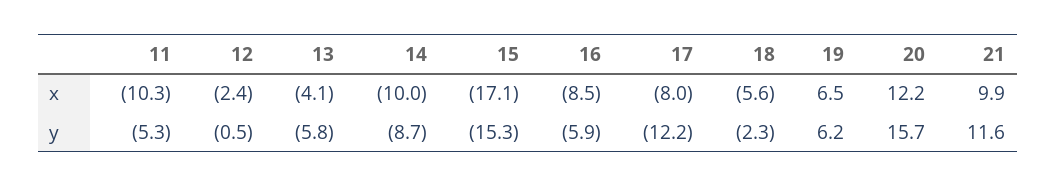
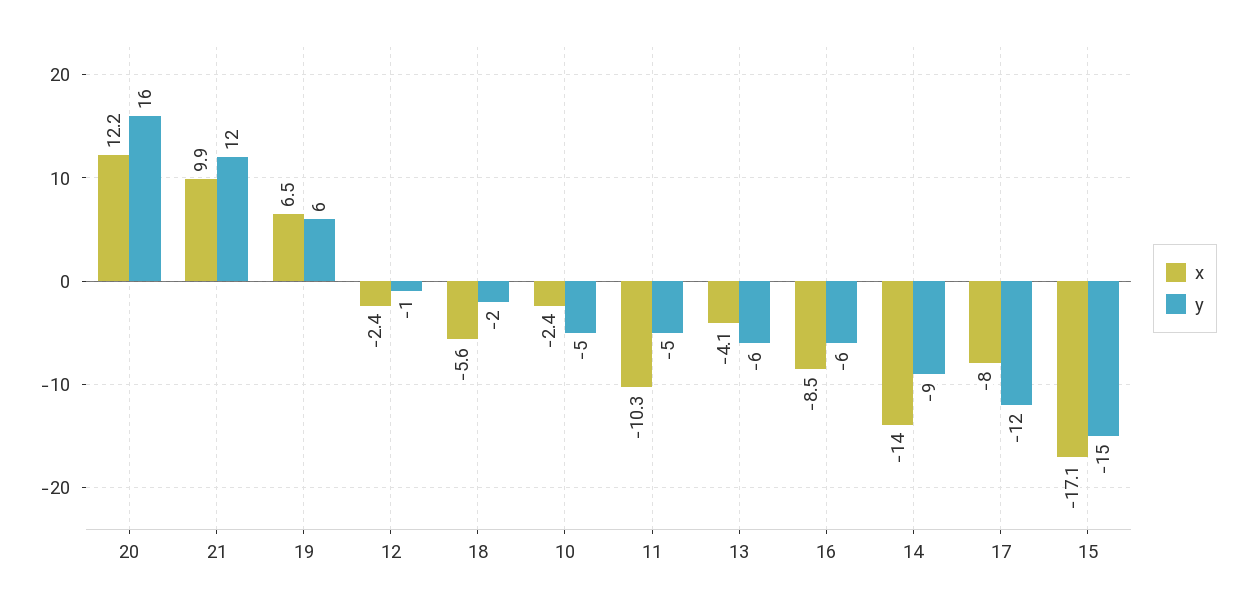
x, 14: -10 -> -14
x, 10: none -> -2.4
y, 10: none -> -5

